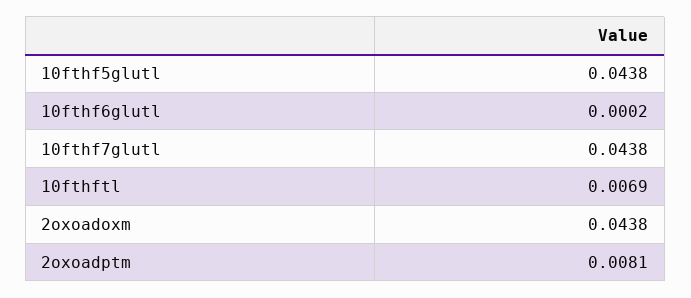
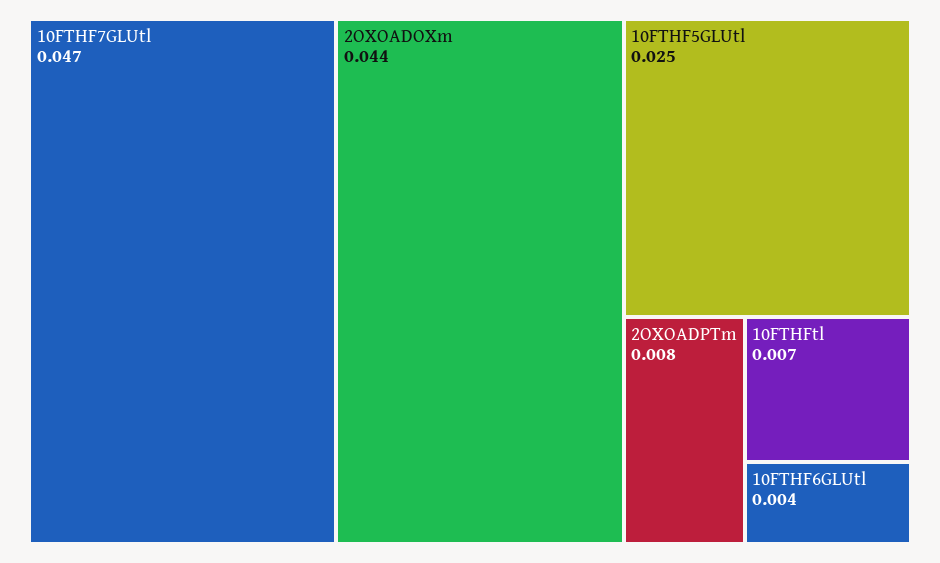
10fthf5glutl: 0.0438 -> 0.025
10fthf6glutl: 0.0002 -> 0.004
10fthf7glutl: 0.0438 -> 0.047

